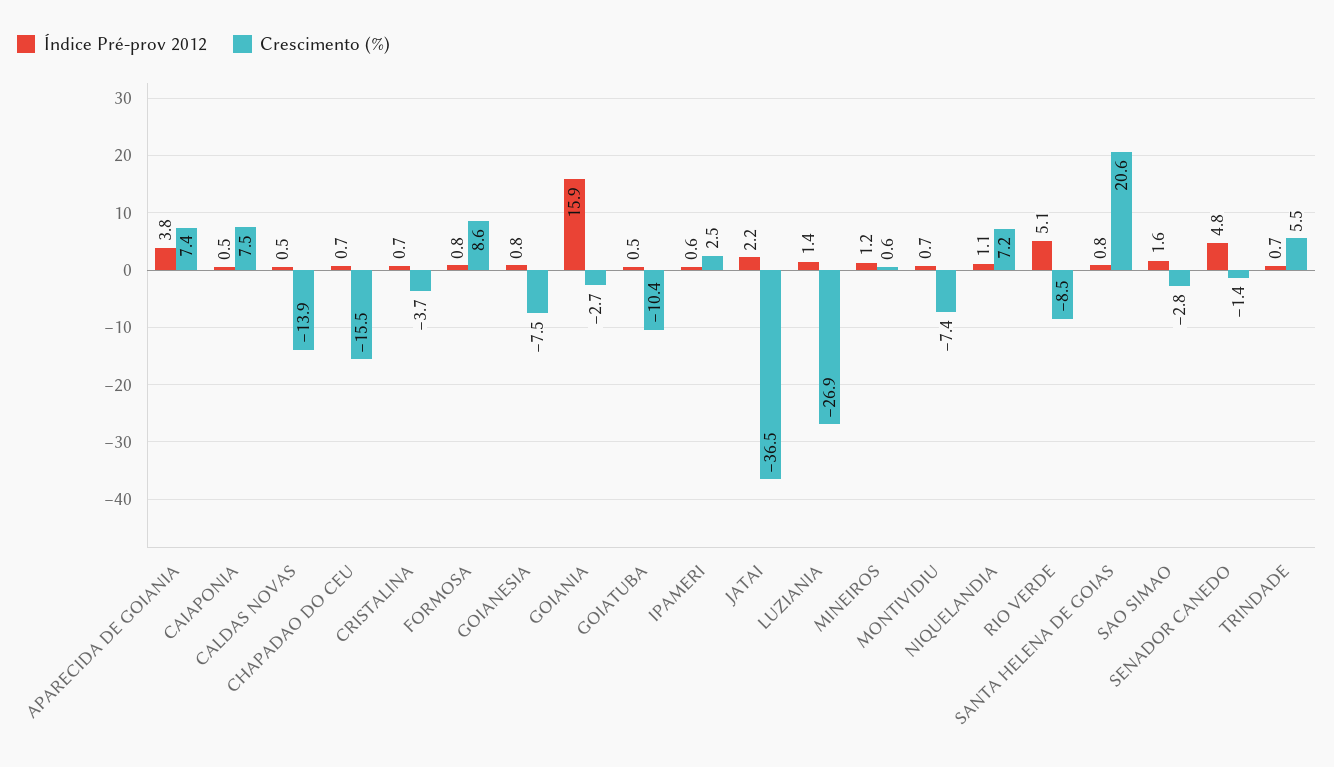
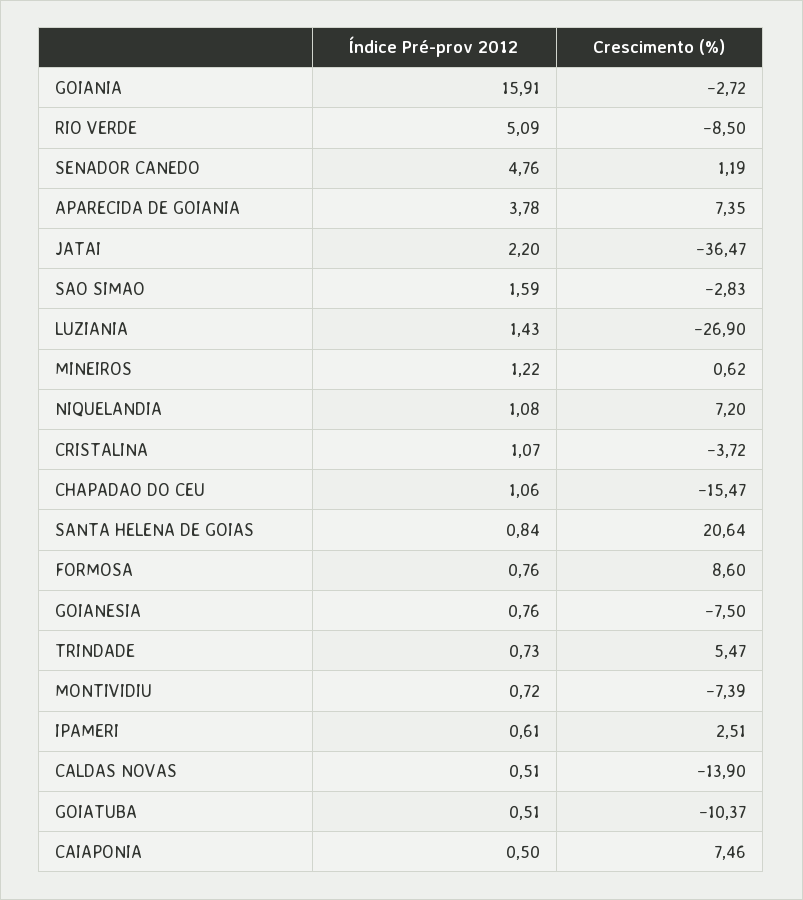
Índice Pré-prov 2012, CHAPADAO DO CEU: 0.7 -> 1.06
Índice Pré-prov 2012, CRISTALINA: 0.7 -> 1.07
Crescimento (%), SENADOR CANEDO: -1.4 -> 1.19

